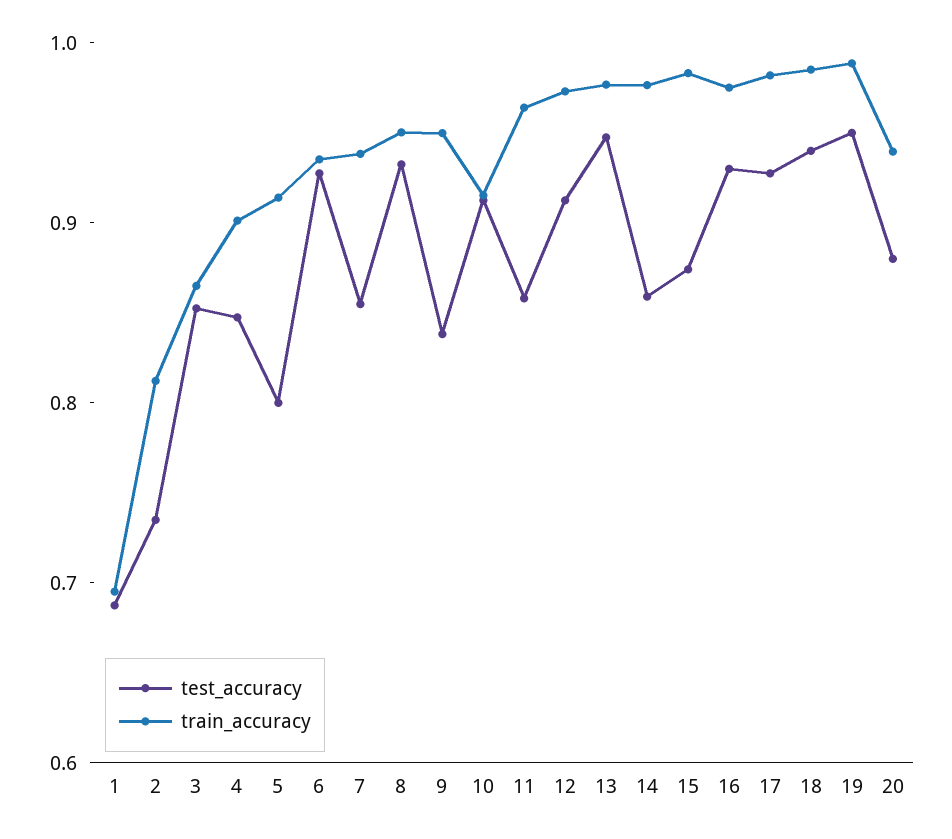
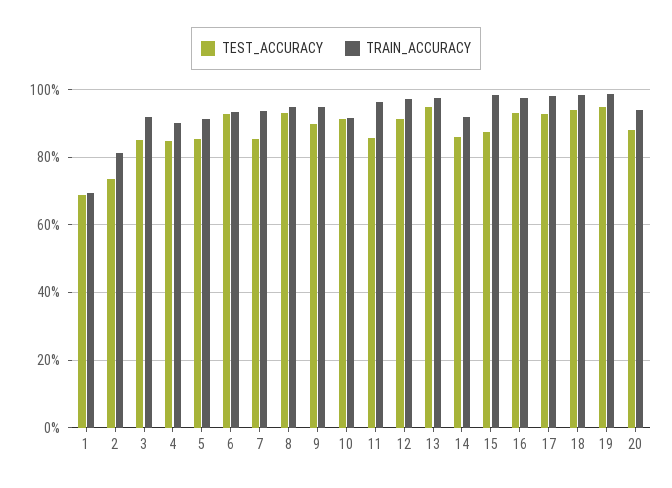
train_accuracy, 3: 0.86 -> 0.92
test_accuracy, 5: 0.8 -> 0.86
test_accuracy, 9: 0.84 -> 0.9
train_accuracy, 14: 0.98 -> 0.92

